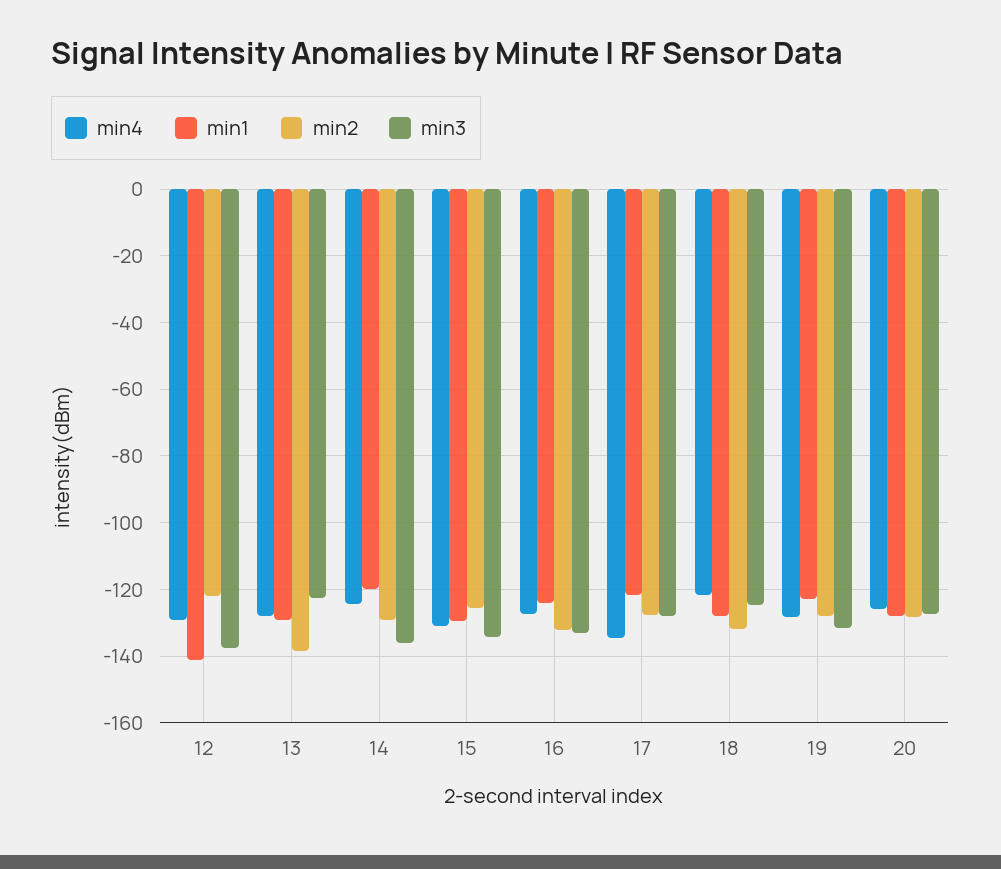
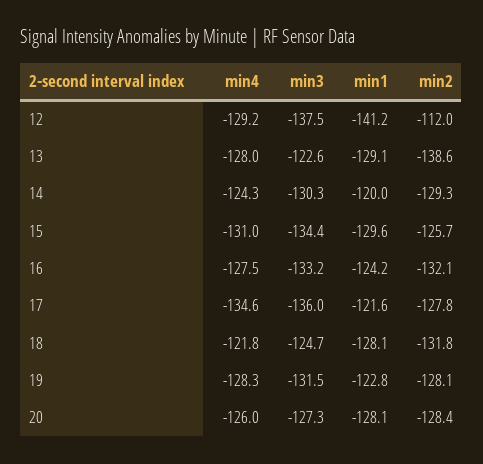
min2, 12: -122 -> -112
min3, 14: -136 -> -130.3
min3, 17: -128 -> -136

